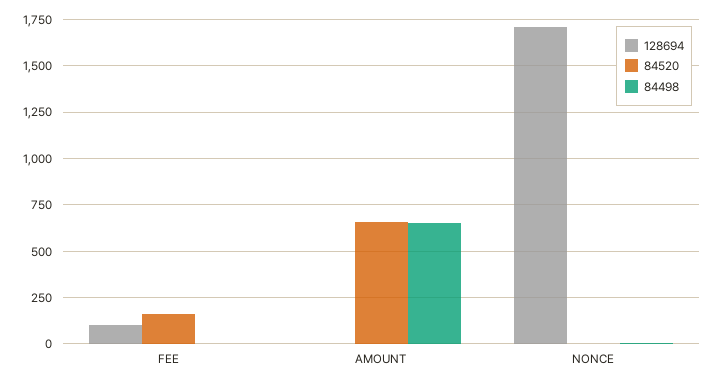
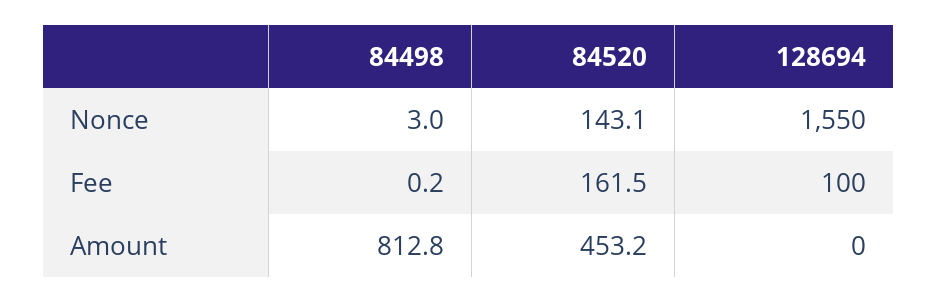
84520, AMOUNT: 650 -> 453.2
84498, AMOUNT: 650 -> 812.8
128694, NONCE: 1700 -> 1550
84520, NONCE: 0 -> 143.1

